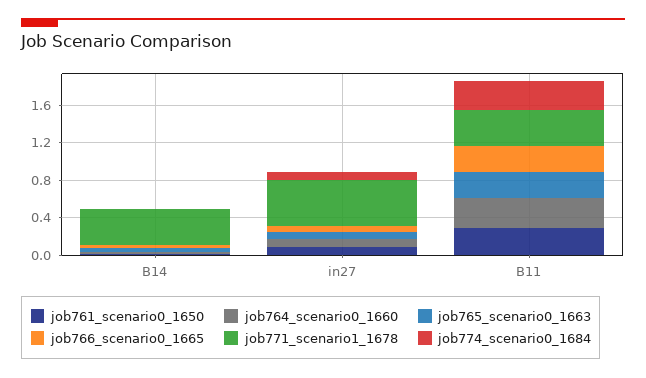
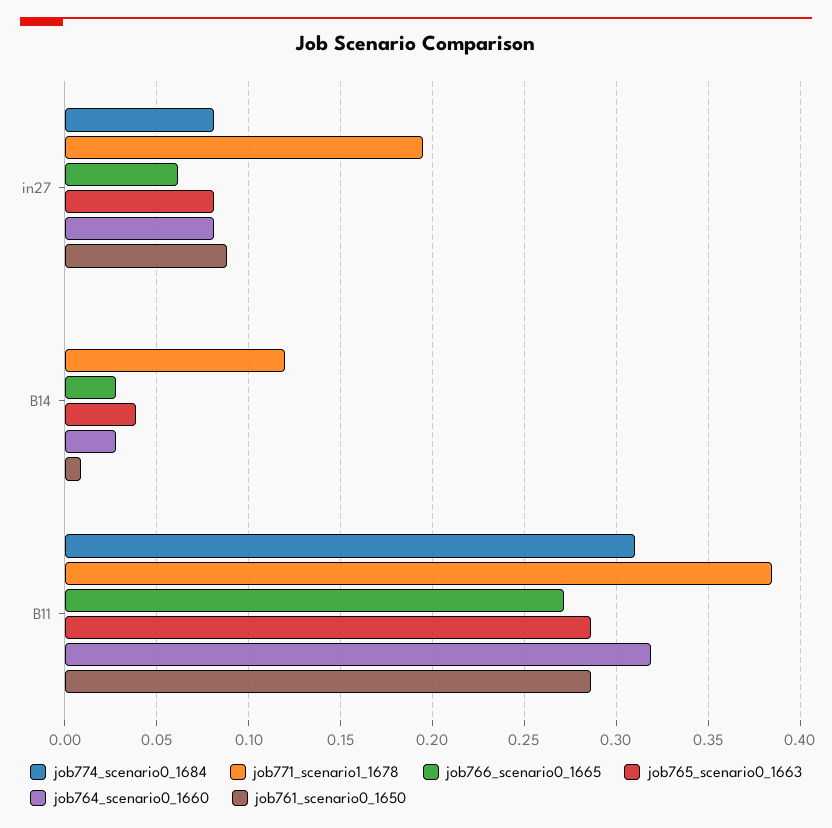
job771_scenario1_1678, B14: 0.4 -> 0.12
job771_scenario1_1678, in27: 0.5 -> 0.195

